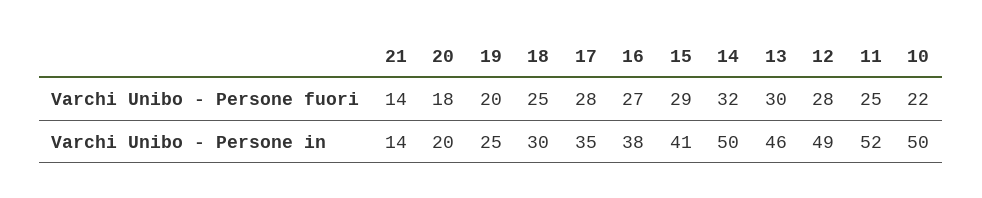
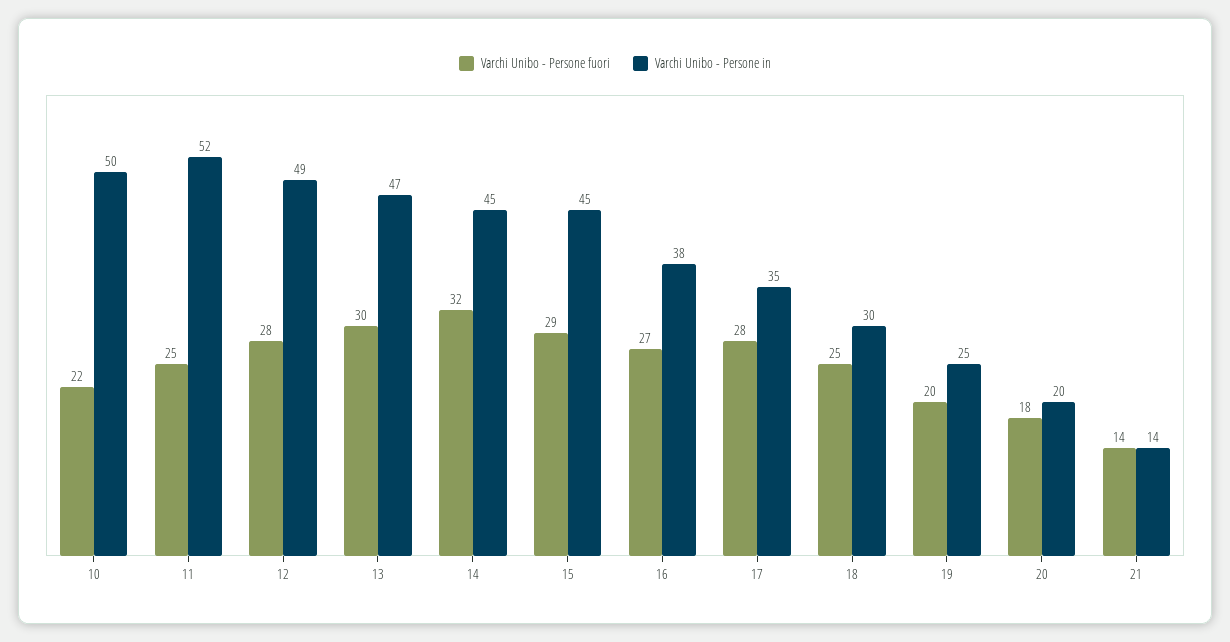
Varchi Unibo - Persone in, 15: 41 -> 45
Varchi Unibo - Persone in, 14: 50 -> 45
Varchi Unibo - Persone in, 13: 46 -> 47

